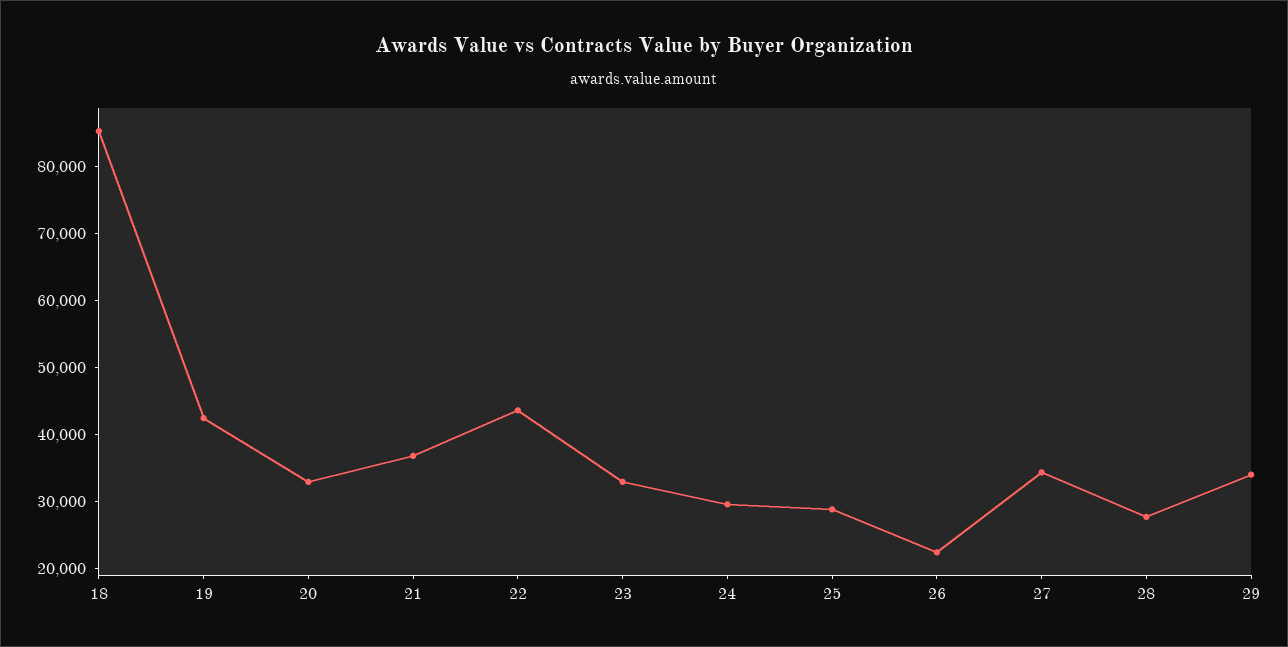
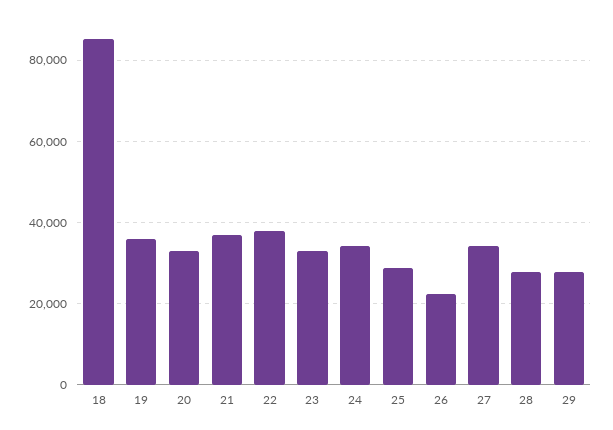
19: 42000 -> 36000
22: 44000 -> 38000
24: 30000 -> 34000
29: 34000 -> 28000

